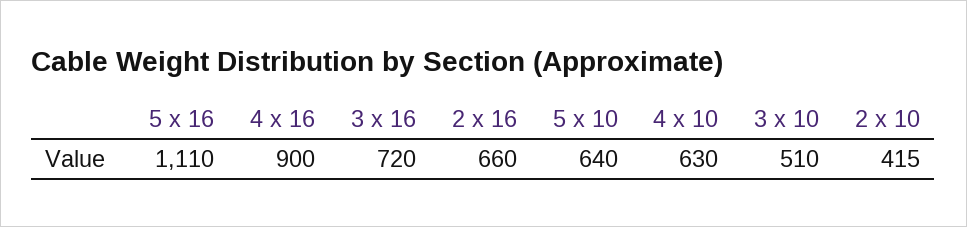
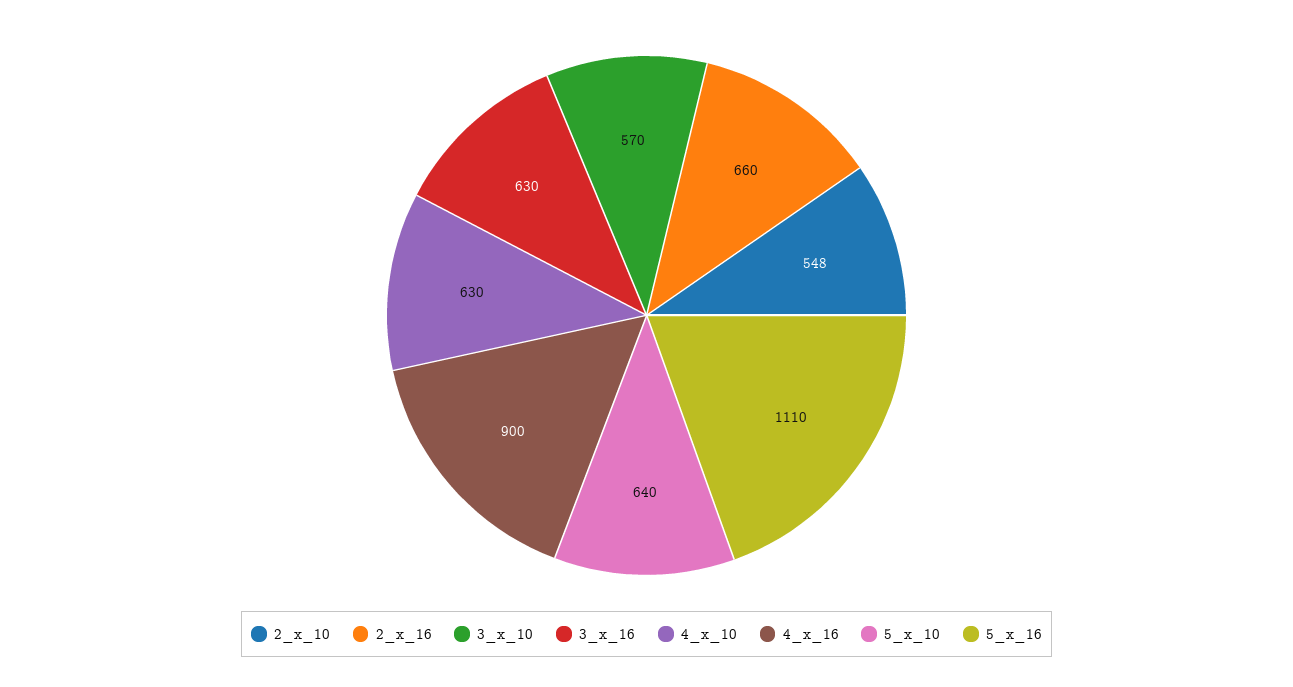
3 x 16: 720 -> 630
3 x 10: 510 -> 570
2 x 10: 415 -> 548

